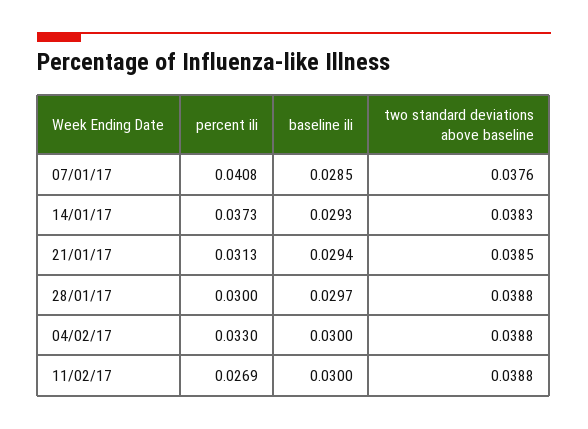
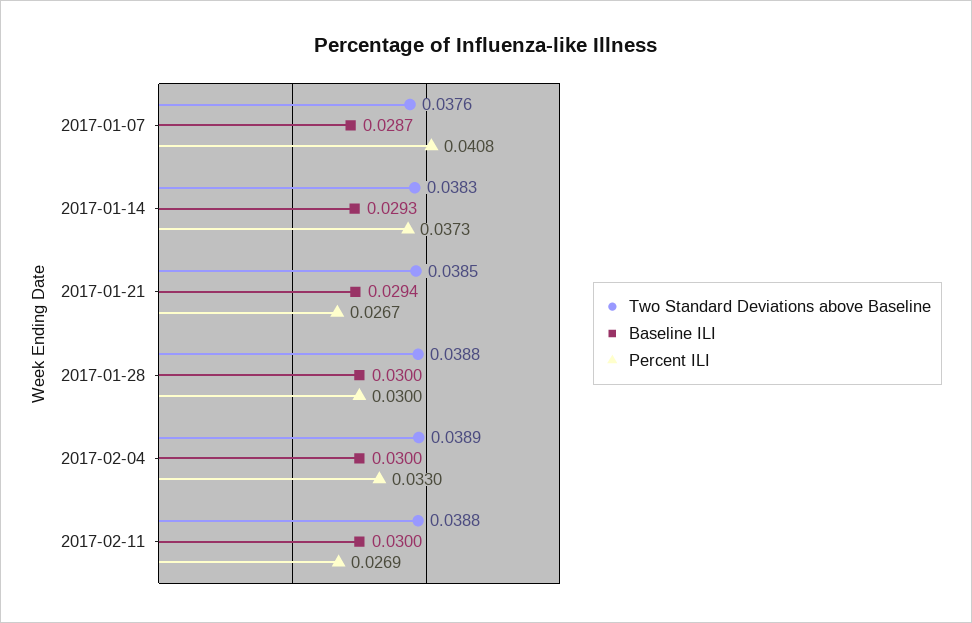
baseline ili, 07/01/17: 0.0285 -> 0.0287
percent ili, 21/01/17: 0.0313 -> 0.0267
baseline ili, 28/01/17: 0.0297 -> 0.03
two standard deviations above baseline, 04/02/17: 0.0388 -> 0.0389

